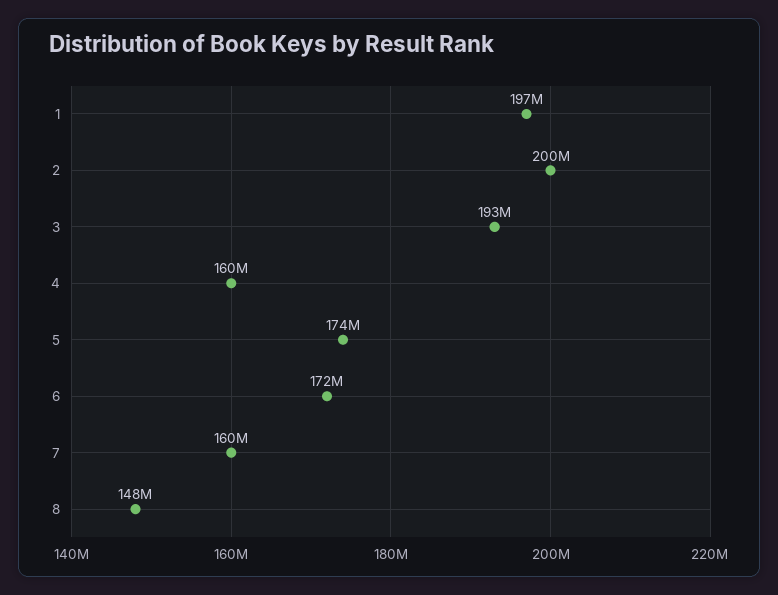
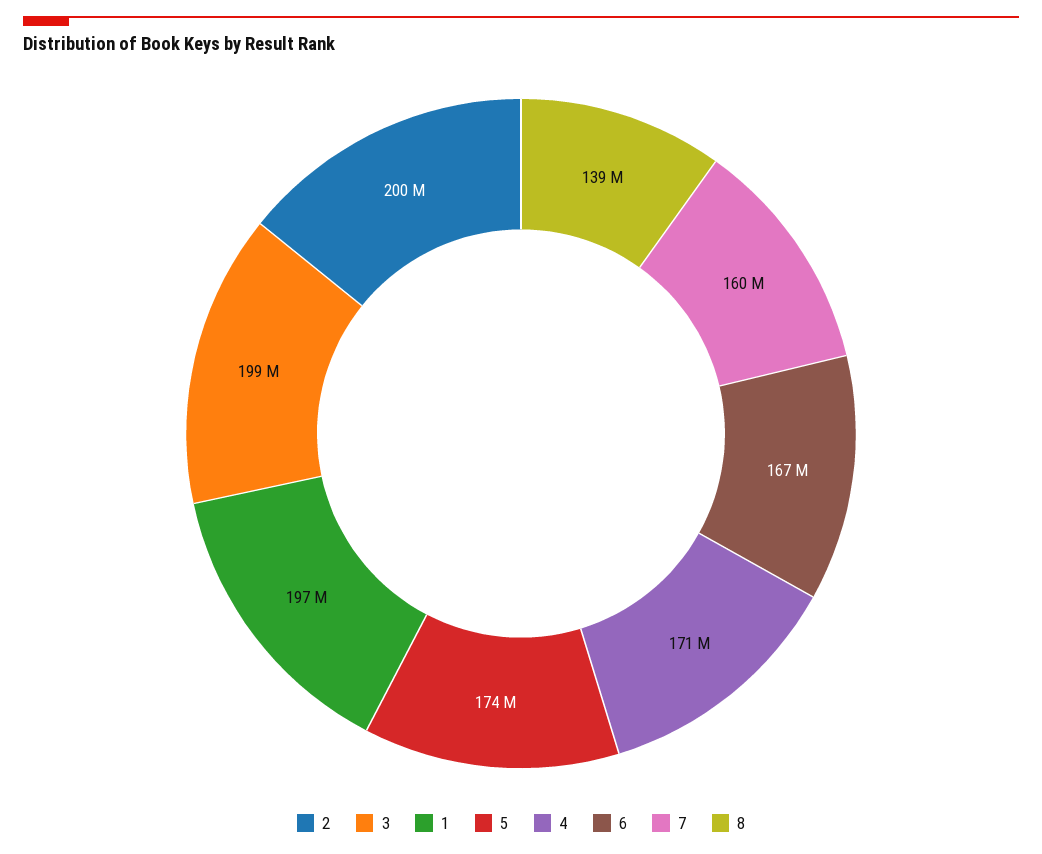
3: 193000000 -> 199000000
4: 160000000 -> 171000000
6: 172000000 -> 167000000
8: 148000000 -> 139000000

